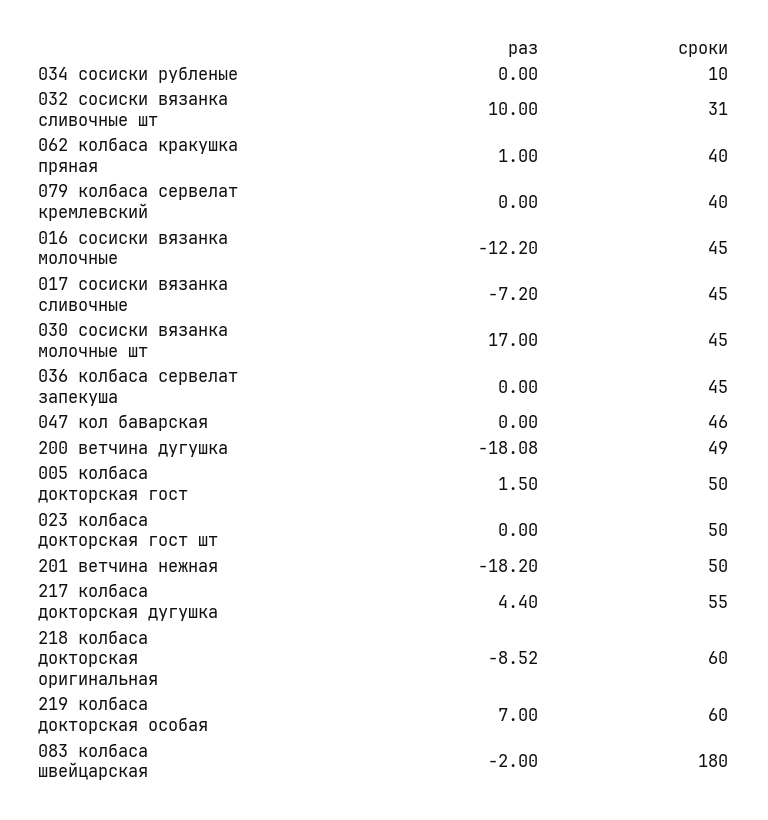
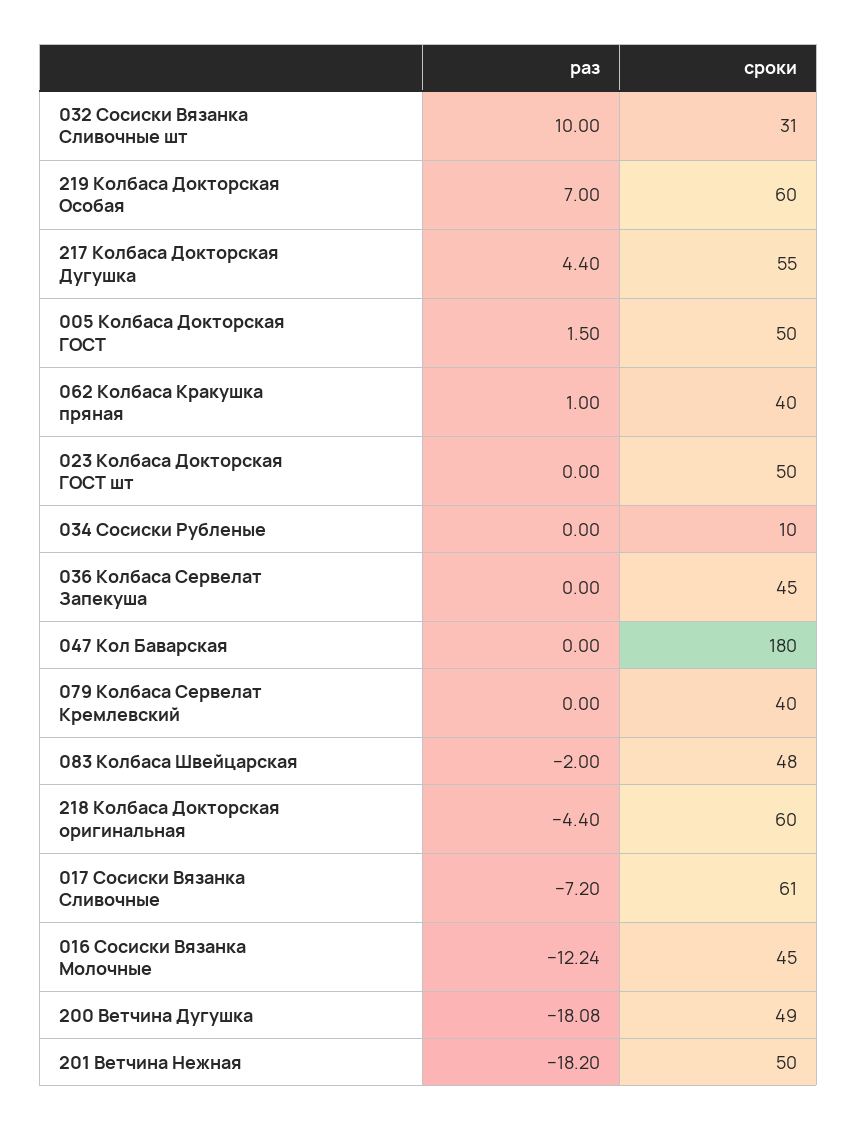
раз, 016 сосиски вязанка молочные: -12.2 -> -12.24
сроки, 017 сосиски вязанка сливочные: 45 -> 61
раз, 030 сосиски вязанка молочные шт: 17 -> none
сроки, 030 сосиски вязанка молочные шт: 45 -> none
сроки, 047 кол баварская: 46 -> 180
раз, 218 колбаса докторская оригинальная: -8.52 -> -4.4
сроки, 083 колбаса швейцарская: 180 -> 48

